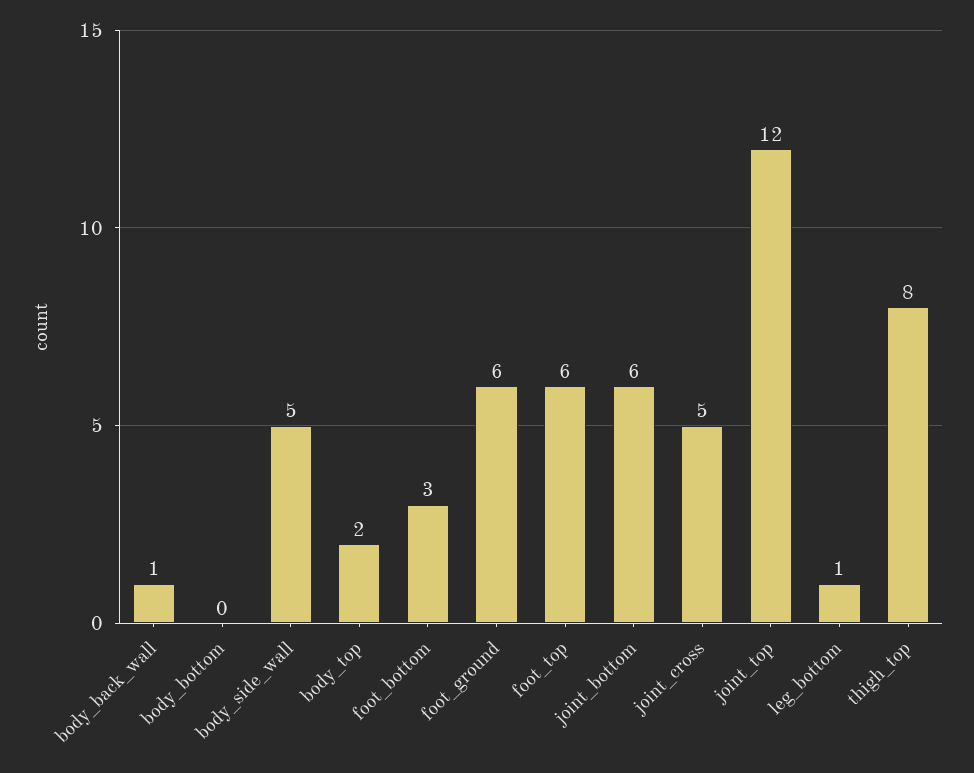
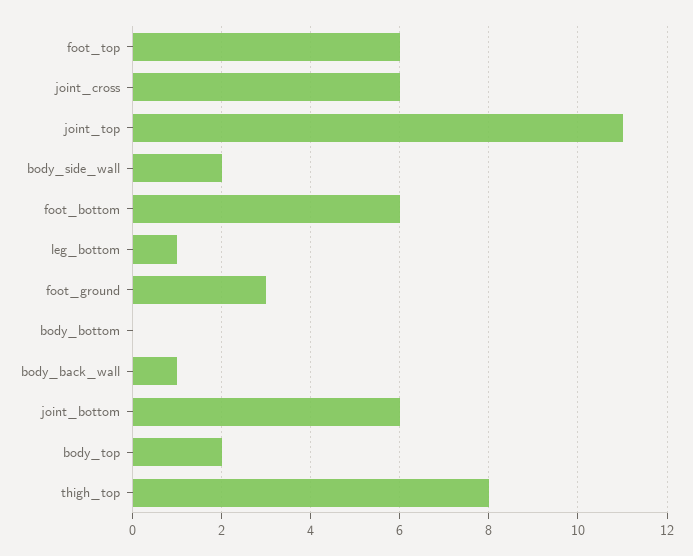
body_side_wall: 5 -> 2
foot_bottom: 3 -> 6
foot_ground: 6 -> 3
joint_cross: 5 -> 6
joint_top: 12 -> 11

